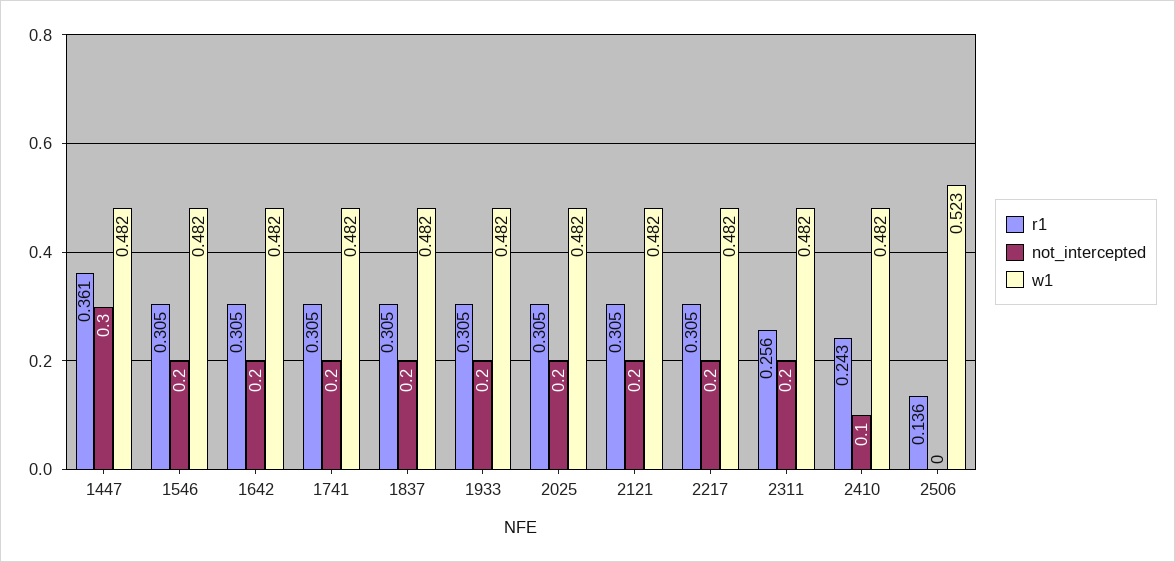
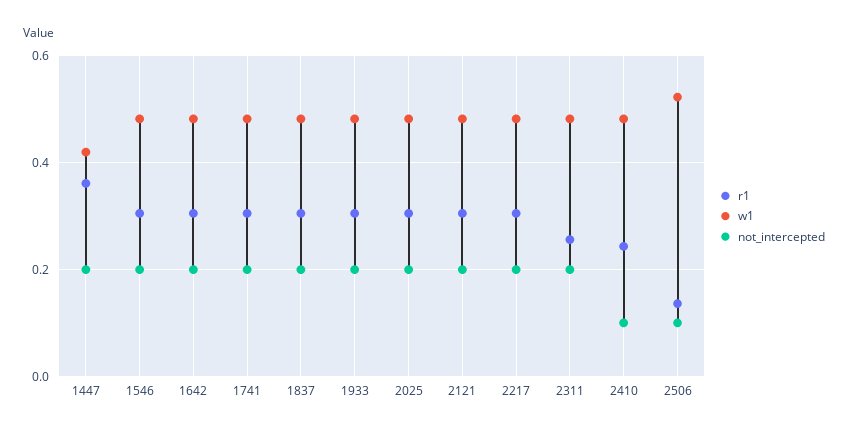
not_intercepted, 1447: 0.3 -> 0.2
w1, 1447: 0.482 -> 0.42
not_intercepted, 2506: 0 -> 0.1

